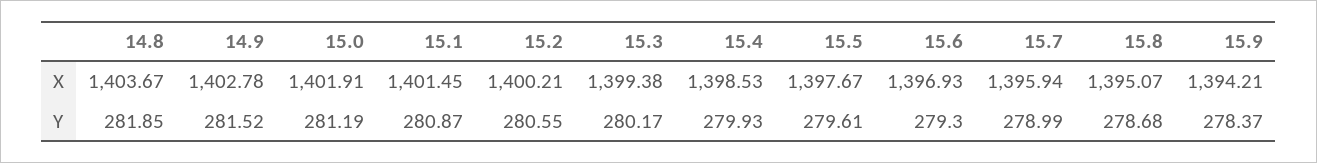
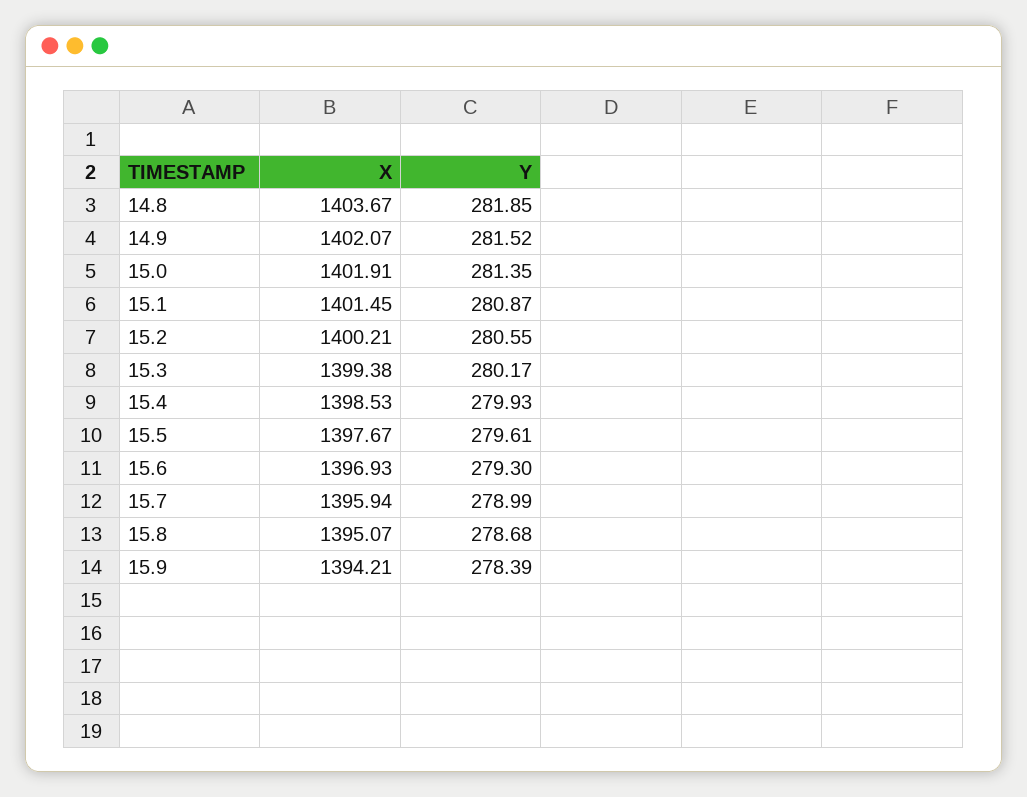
14.9, X: 1402.78 -> 1402.07
15.0, Y: 281.19 -> 281.35
15.9, Y: 278.37 -> 278.39

